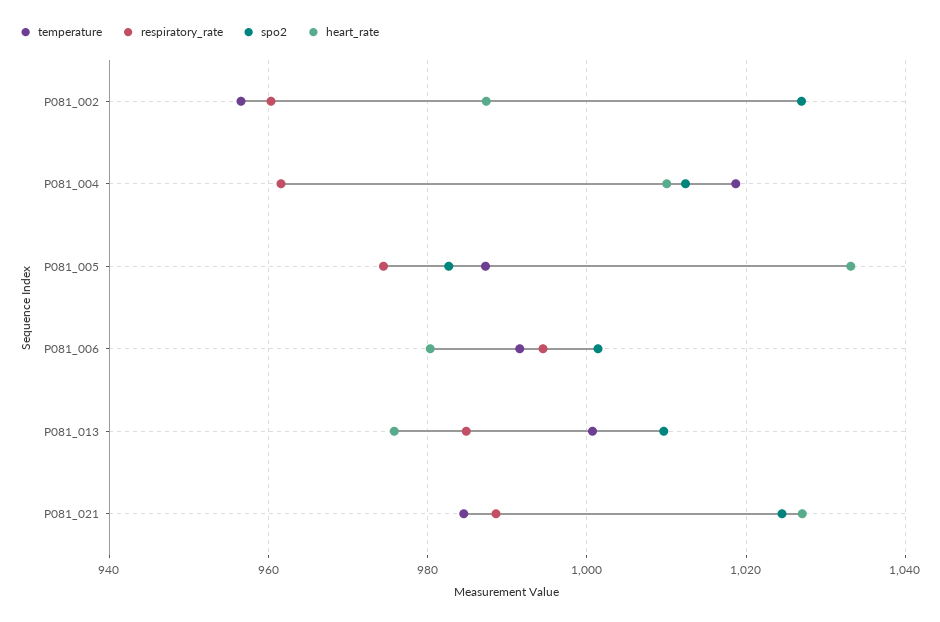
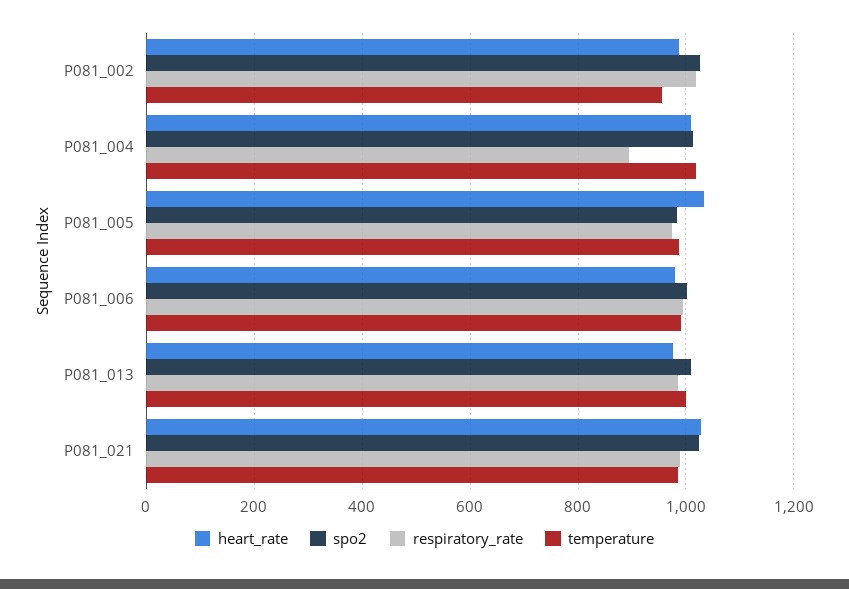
respiratory_rate, P081_002: 960 -> 1020
respiratory_rate, P081_004: 962 -> 900

